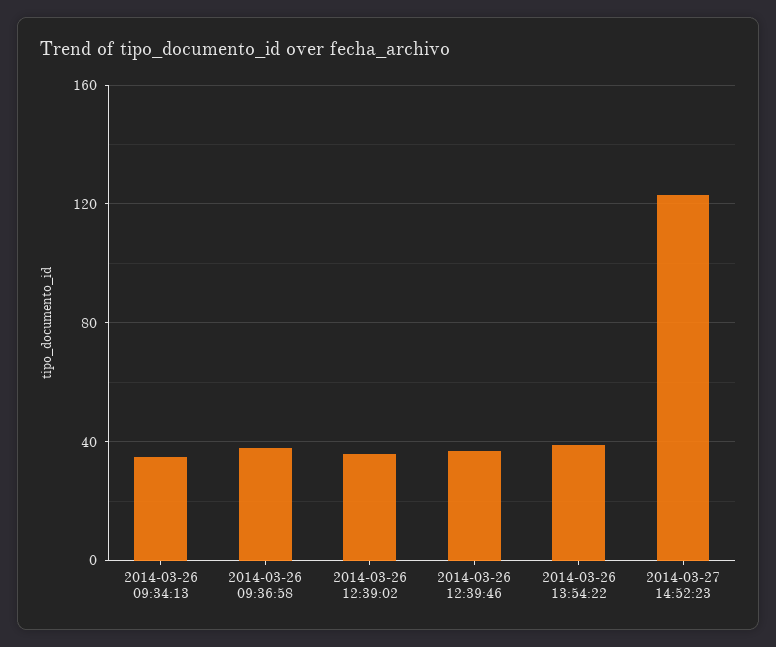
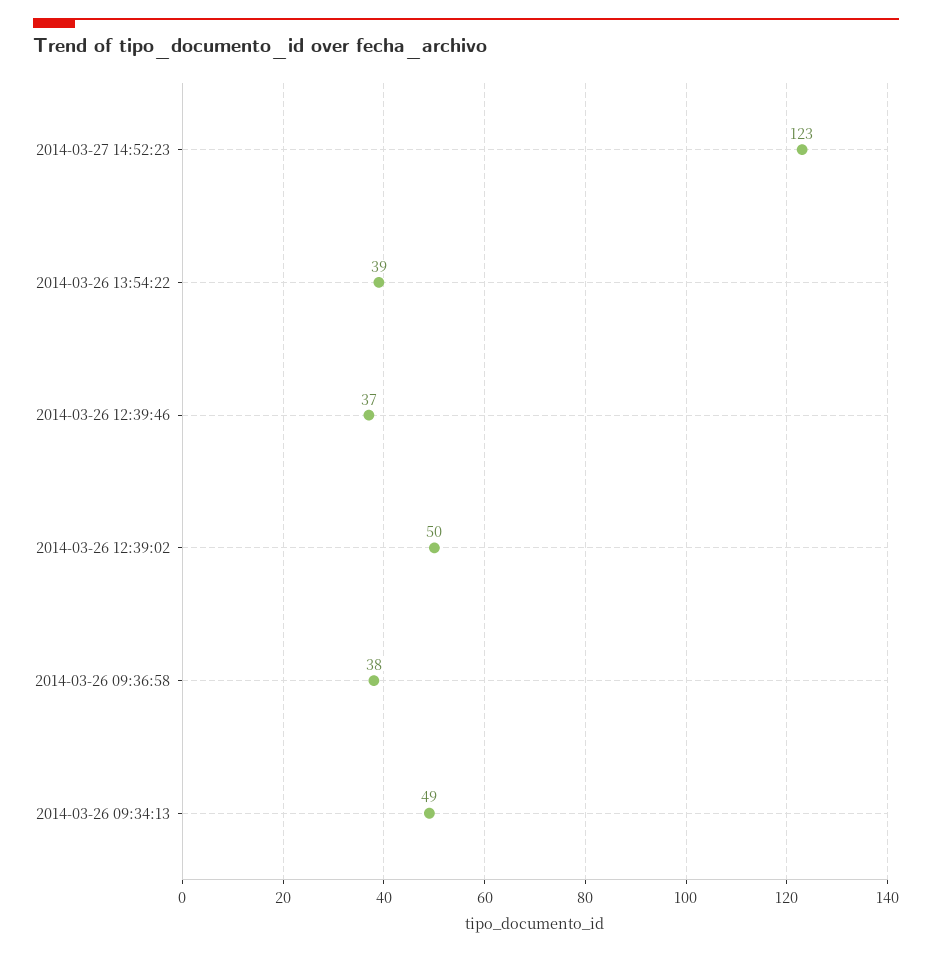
2014-03-26 09:34:13: 35 -> 49
2014-03-26 12:39:02: 35 -> 50

